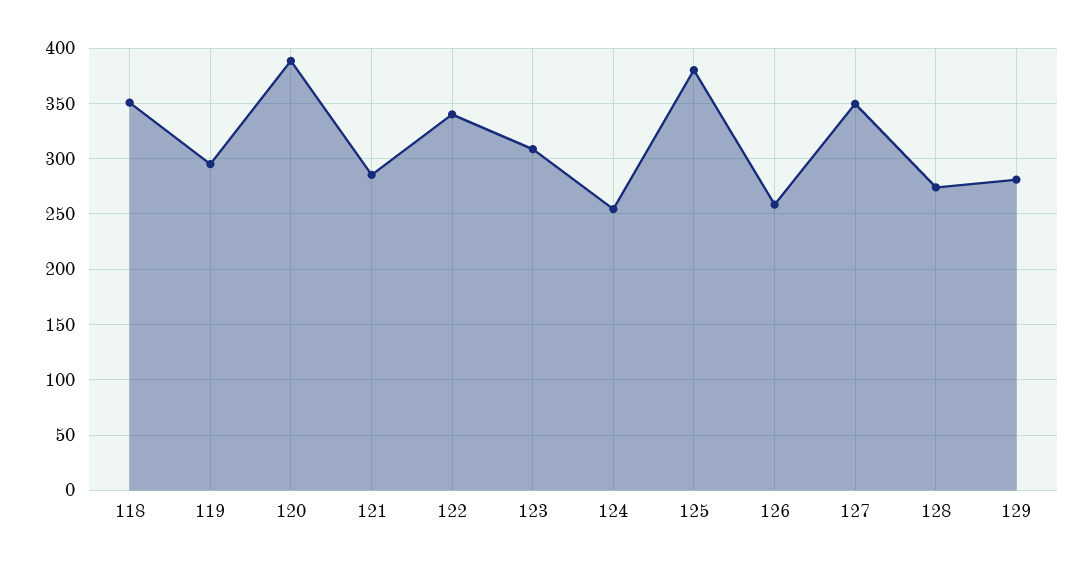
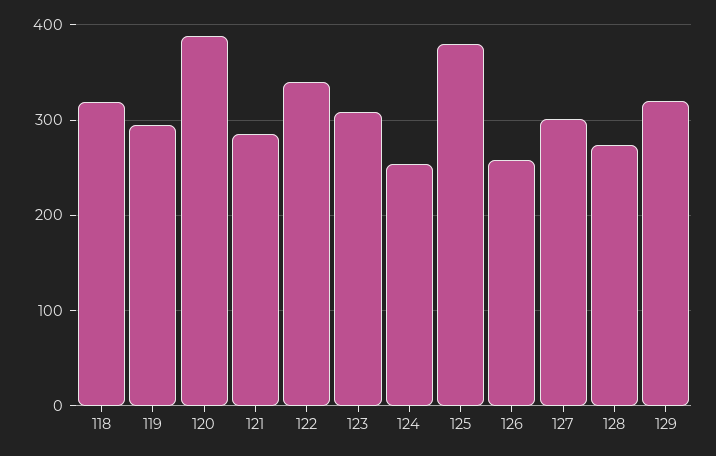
118: 350 -> 320
127: 350 -> 300
129: 280 -> 320

